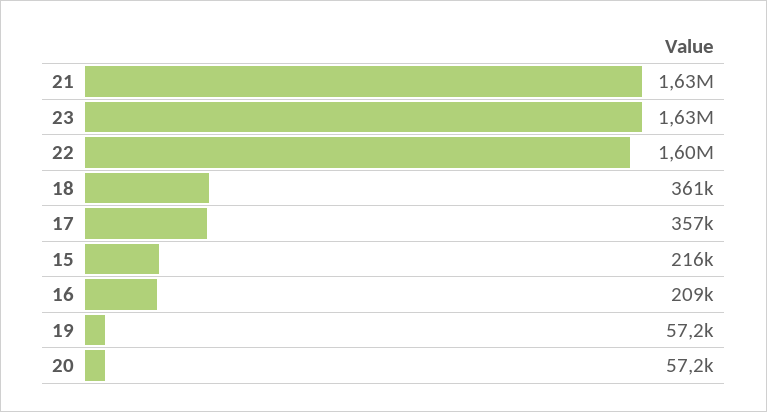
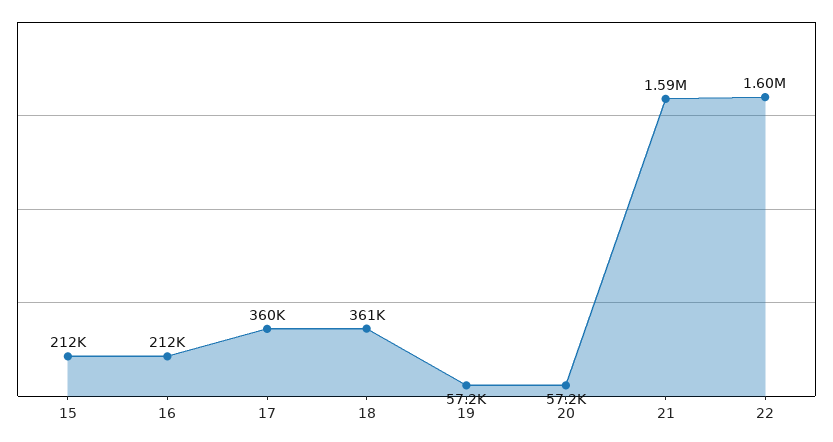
21: 1630000 -> 1590000
23: 1630000 -> none
17: 357000 -> 360000
15: 216000 -> 212000
16: 209000 -> 212000

